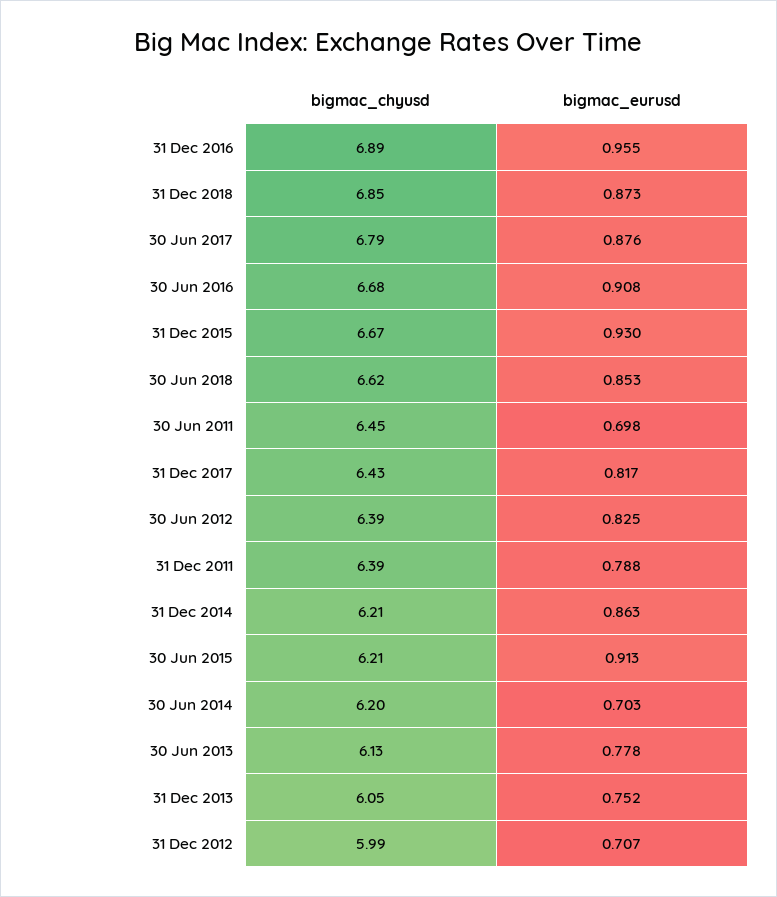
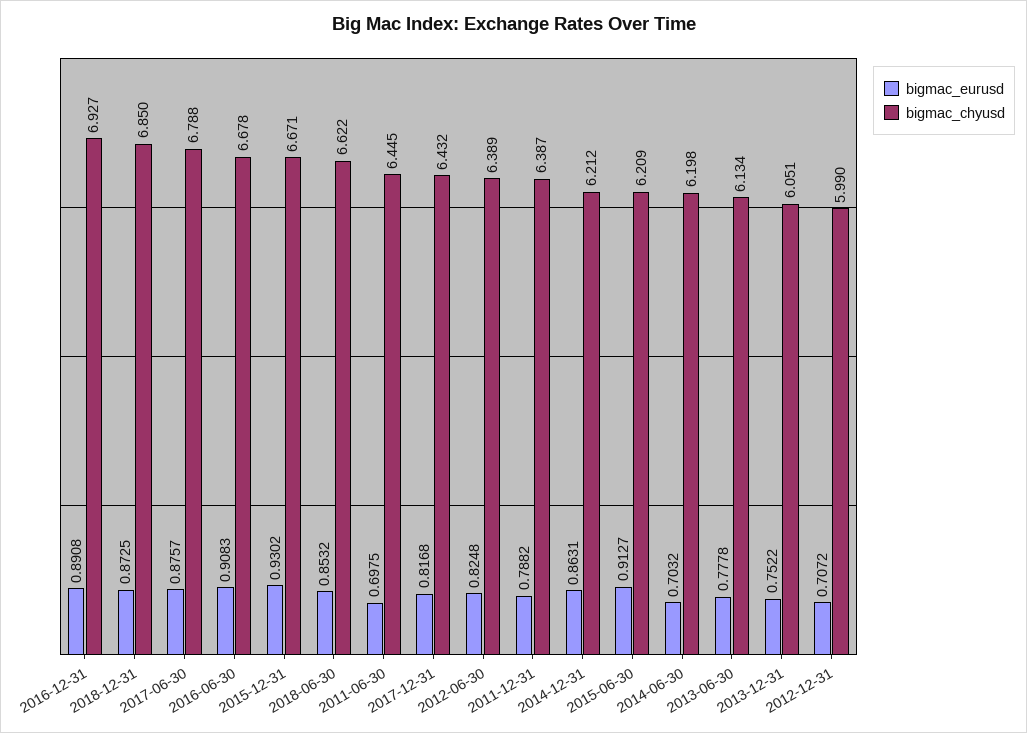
bigmac_chyusd, 31 Dec 2016: 6.89 -> 6.927
bigmac_eurusd, 31 Dec 2016: 0.955 -> 0.8908

